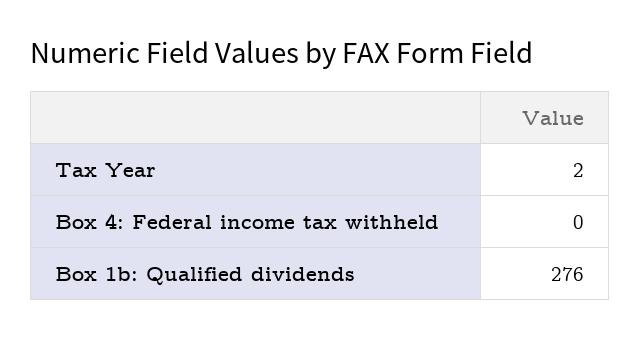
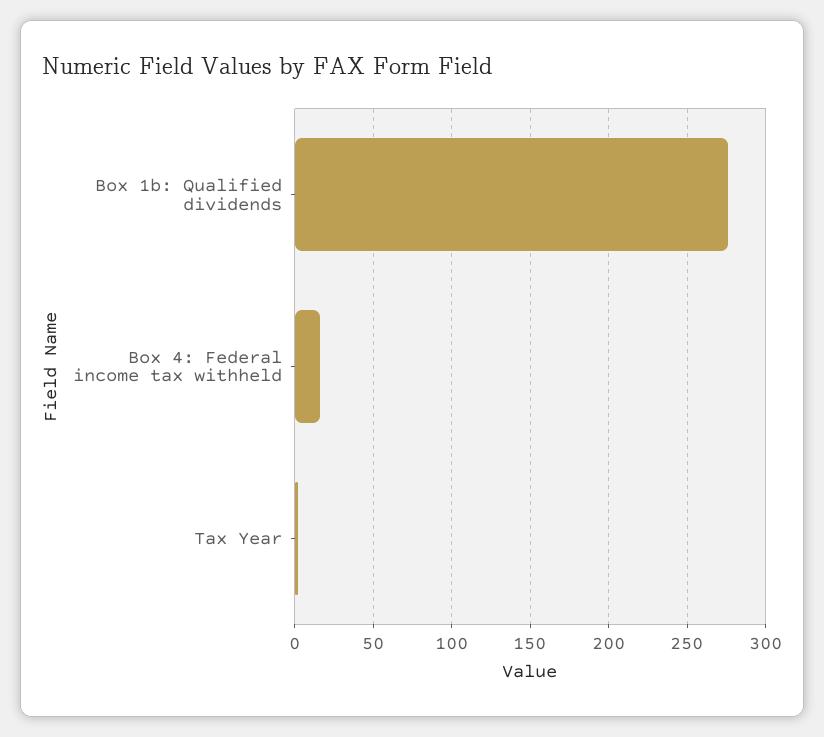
Box 4: Federal income tax withheld: 0 -> 15

